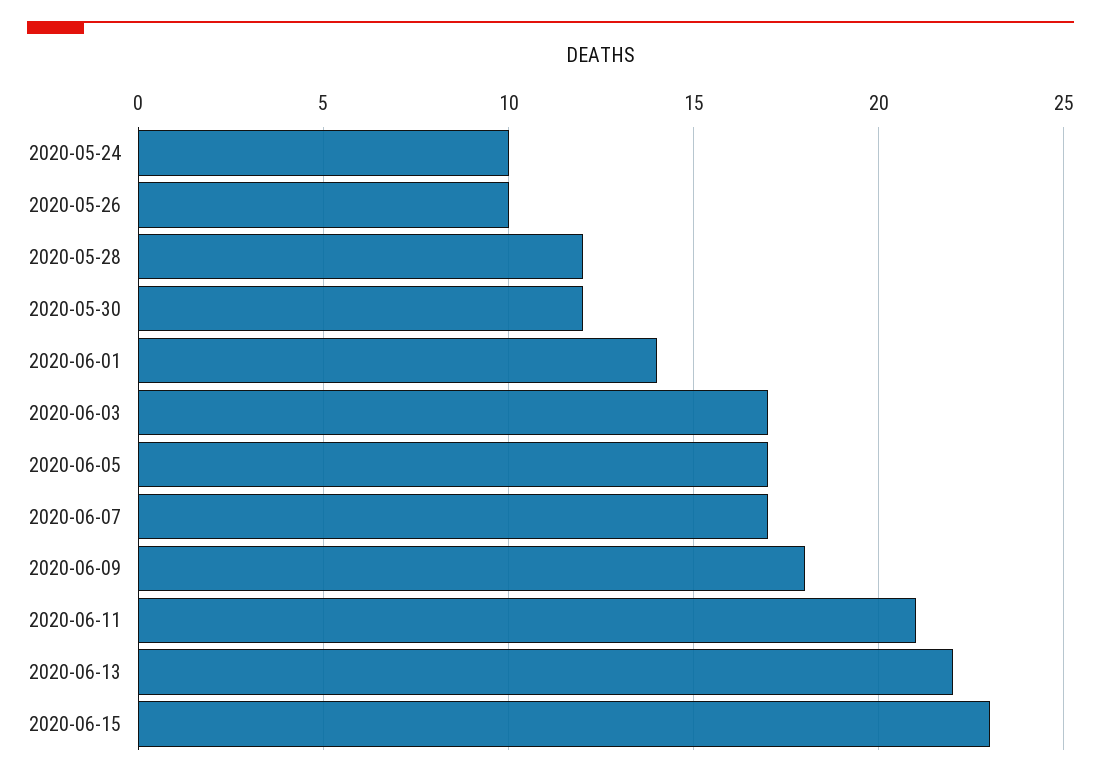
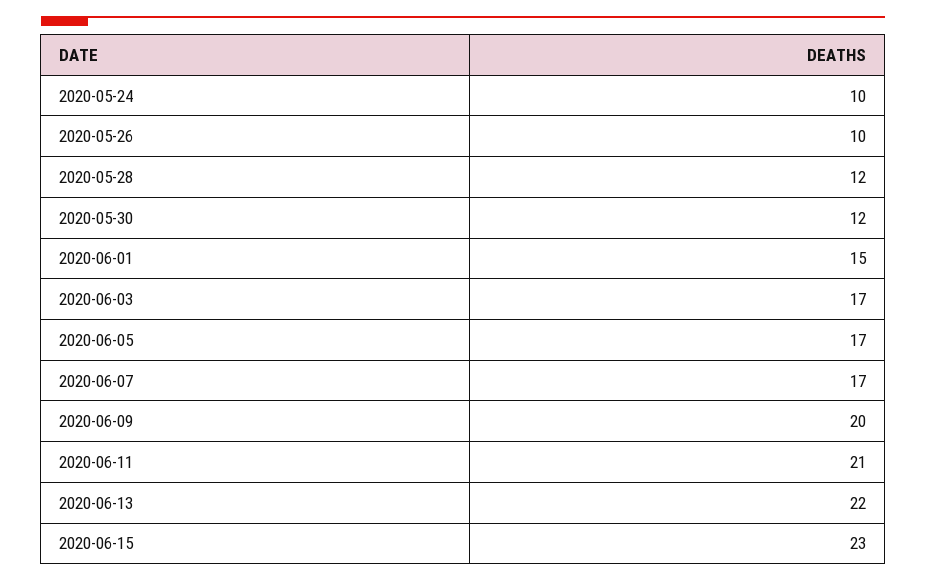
2020-06-01: 14 -> 15
2020-06-09: 18 -> 20

